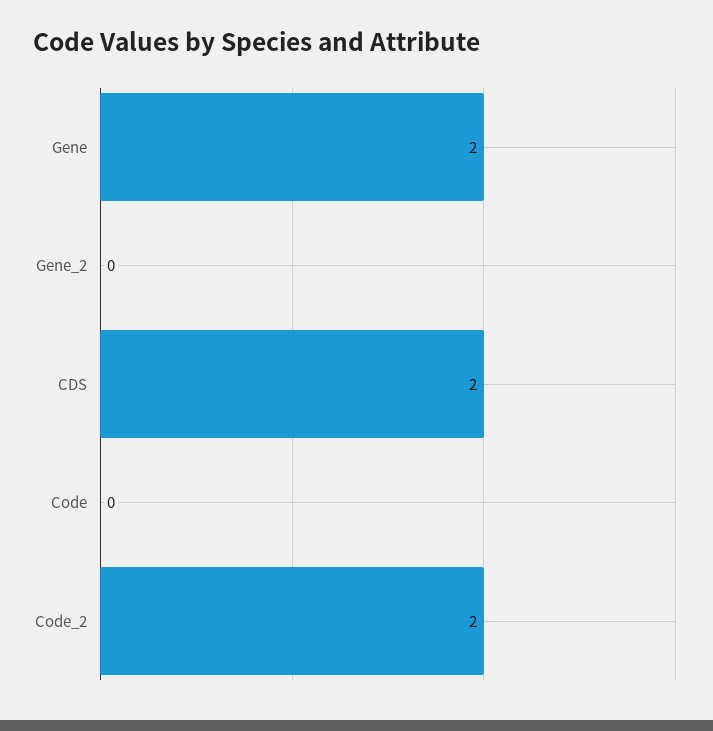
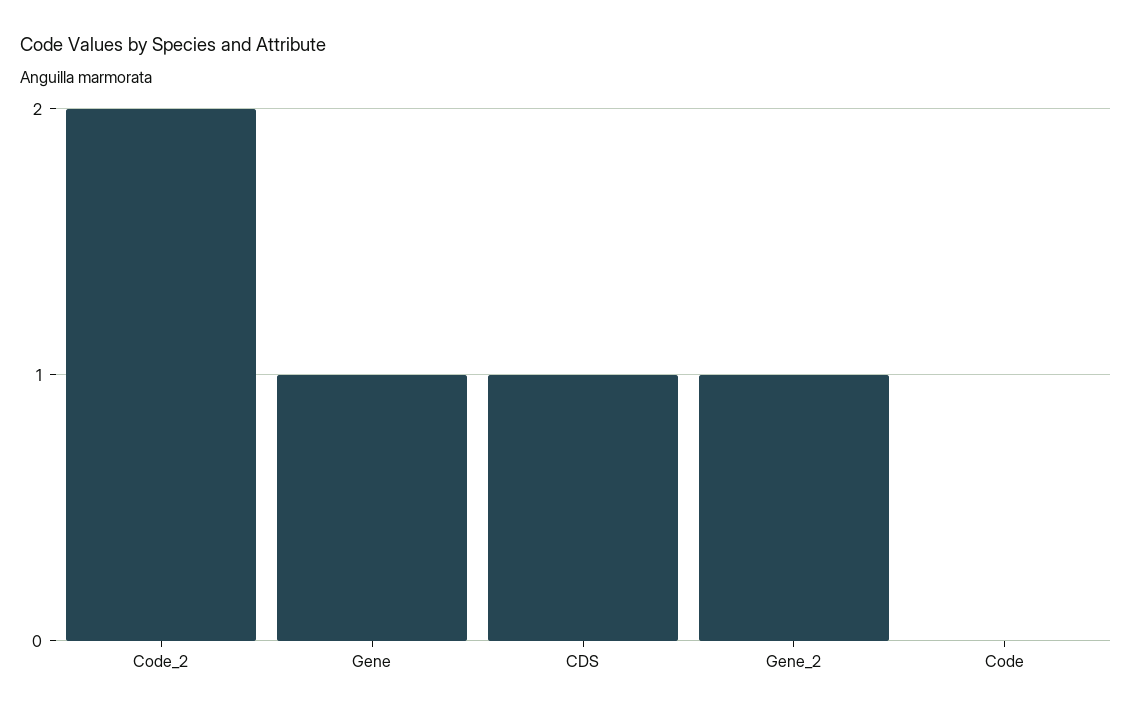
Gene: 2 -> 1
Gene_2: 0 -> 1
CDS: 2 -> 1

